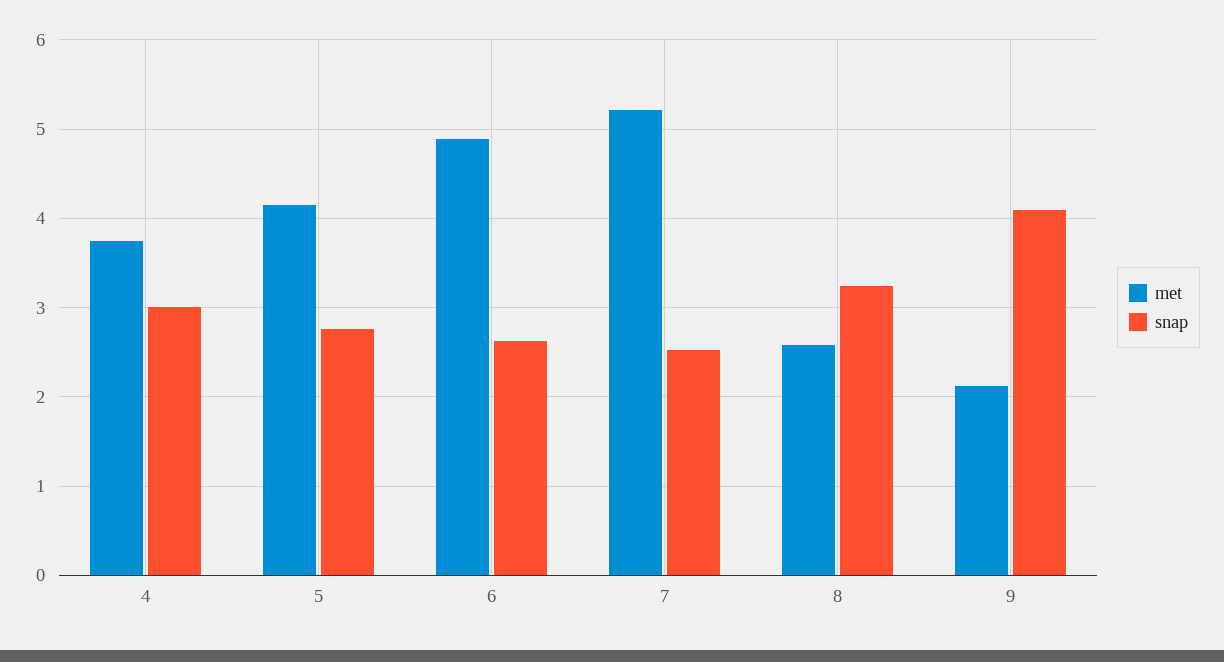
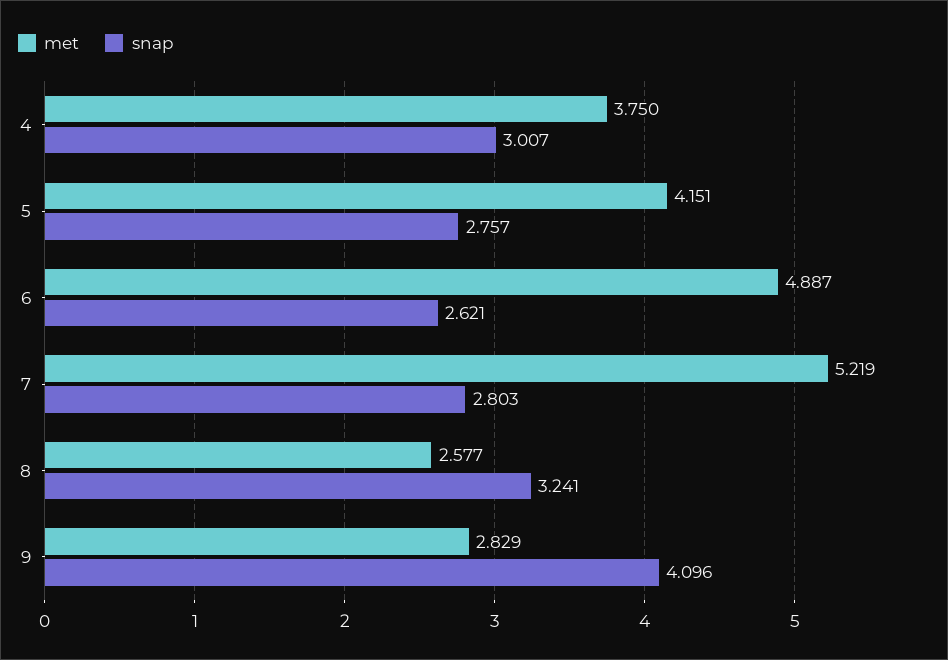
snap, 7: 2.5 -> 2.803
met, 9: 2.1 -> 2.829

